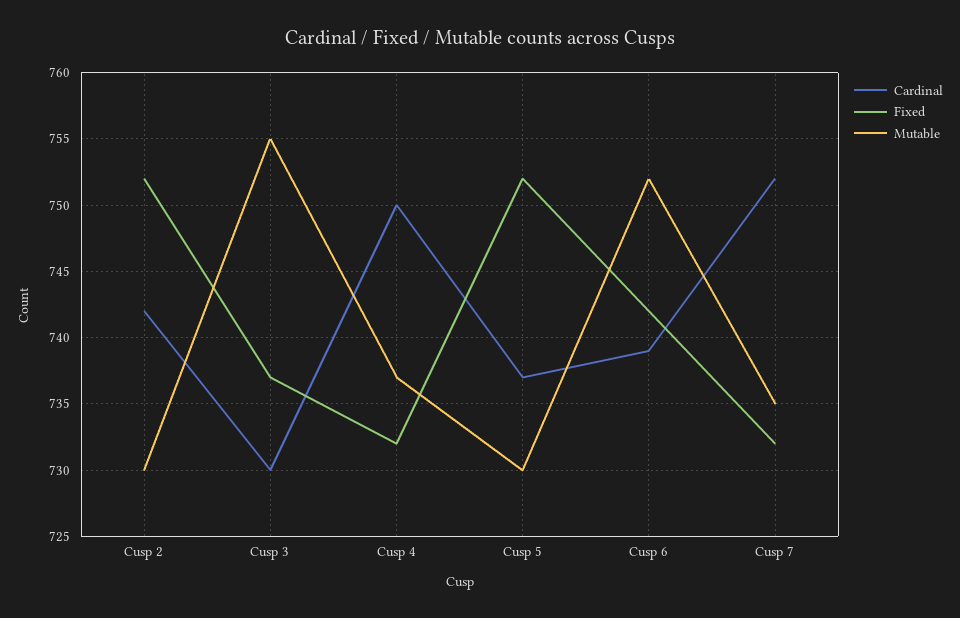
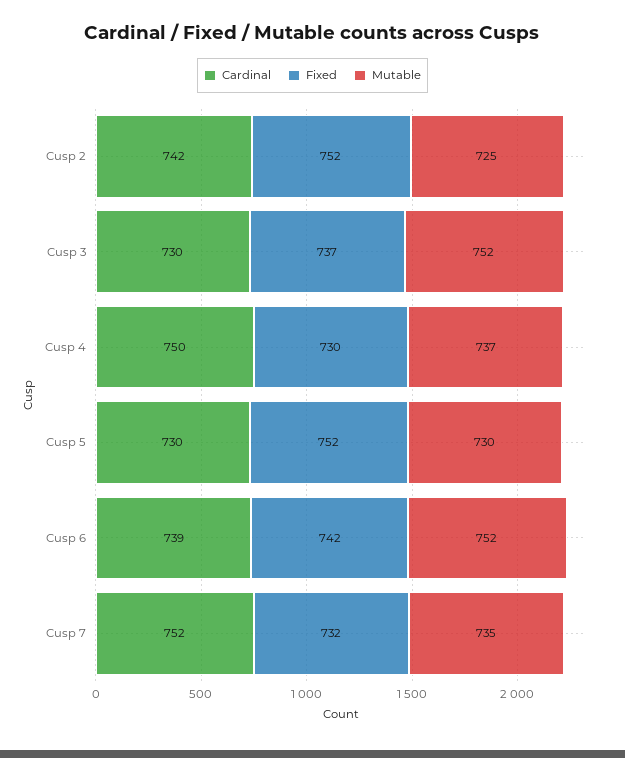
Mutable, Cusp 2: 730 -> 725
Mutable, Cusp 3: 755 -> 752
Fixed, Cusp 4: 732 -> 730
Cardinal, Cusp 5: 737 -> 730

